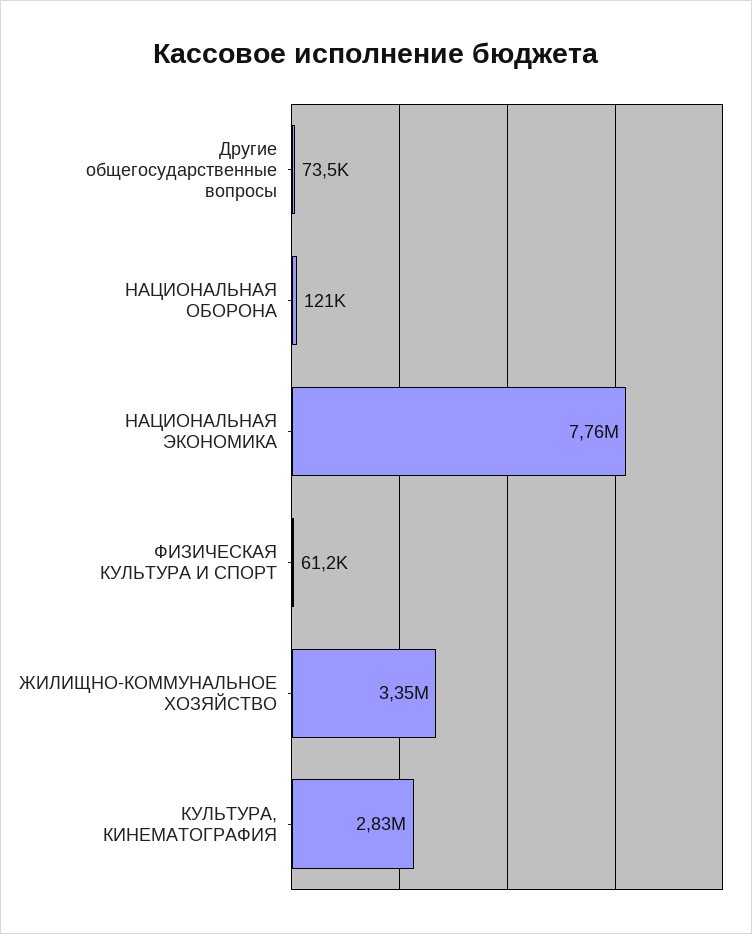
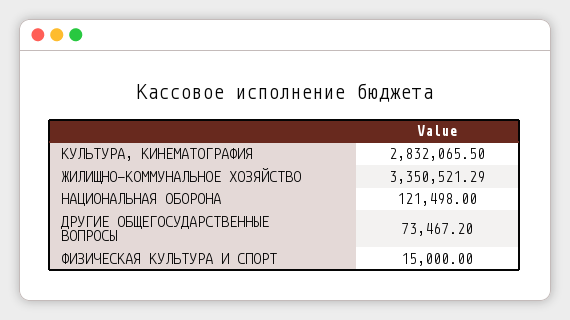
НАЦИОНАЛЬНАЯ ЭКОНОМИКА: 7760000 -> none
ФИЗИЧЕСКАЯ КУЛЬТУРА И СПОРТ: 61200 -> 15000

